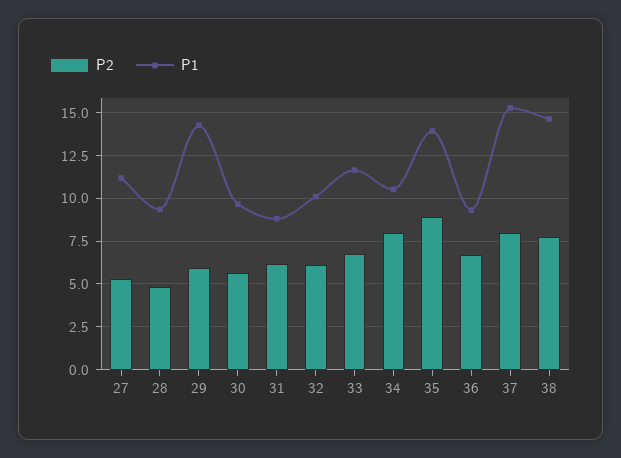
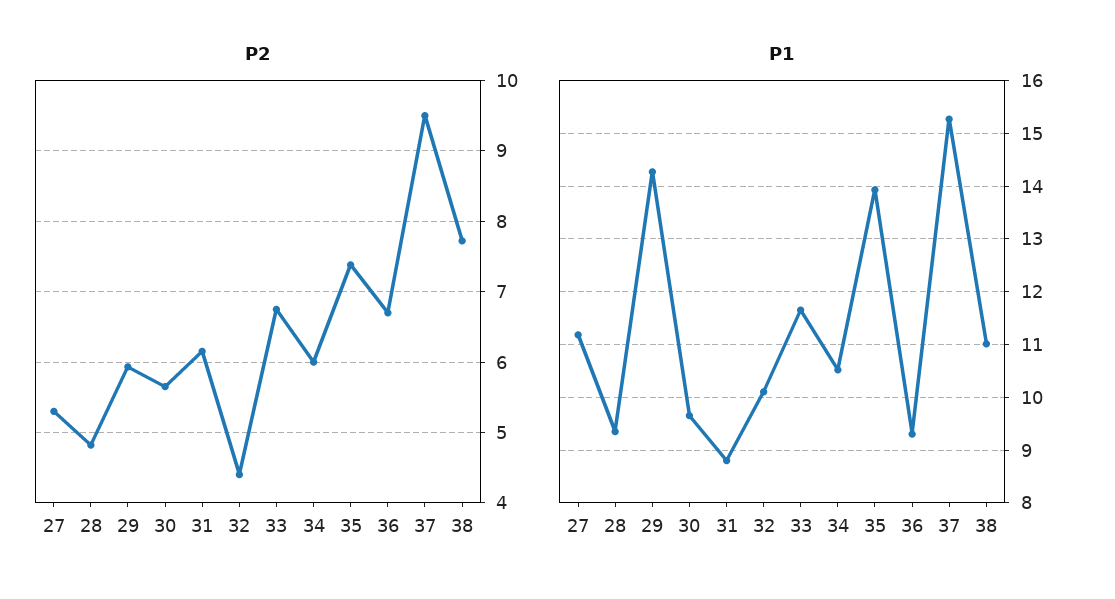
P2, 32: 6 -> 4.4
P2, 34: 8 -> 6
P2, 35: 9 -> 7.4
P2, 37: 8 -> 9.5
P1, 38: 14.5 -> 11

